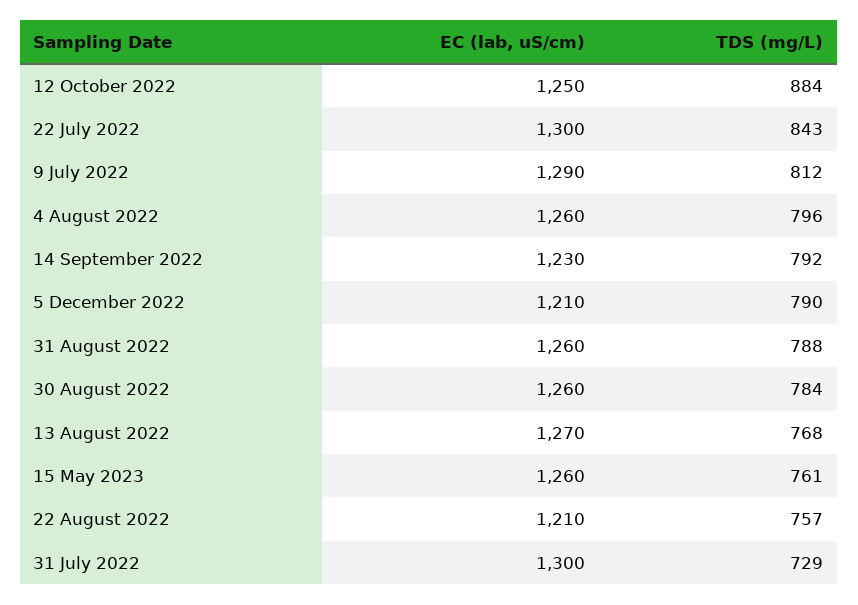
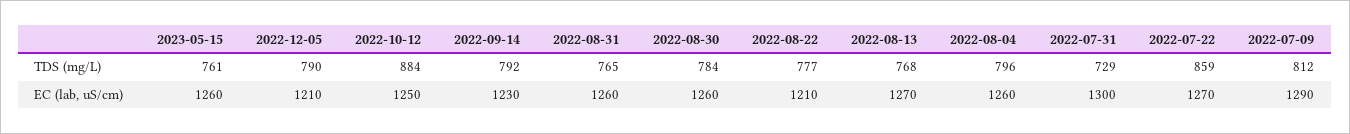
EC (lab, uS/cm), 22 July 2022: 1300 -> 1270
TDS (mg/L), 22 July 2022: 843 -> 859
TDS (mg/L), 31 August 2022: 788 -> 765
TDS (mg/L), 22 August 2022: 757 -> 777

